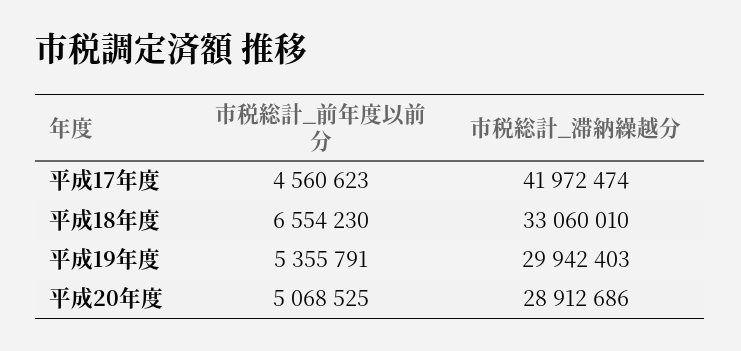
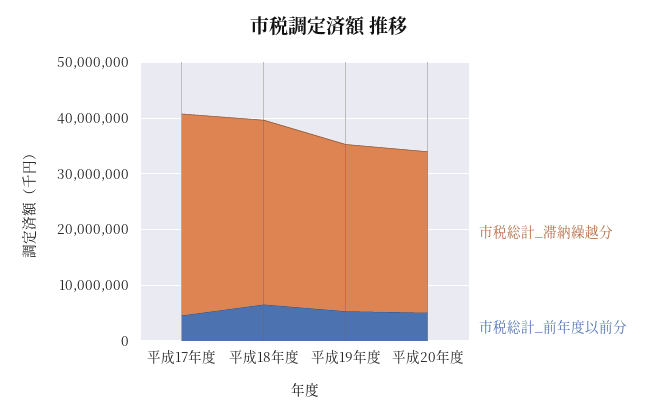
市税総計_滞納繰越分, 平成17年度: 41972474 -> 36000000

